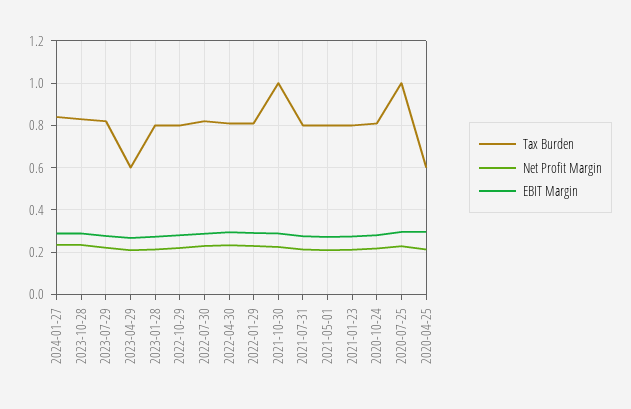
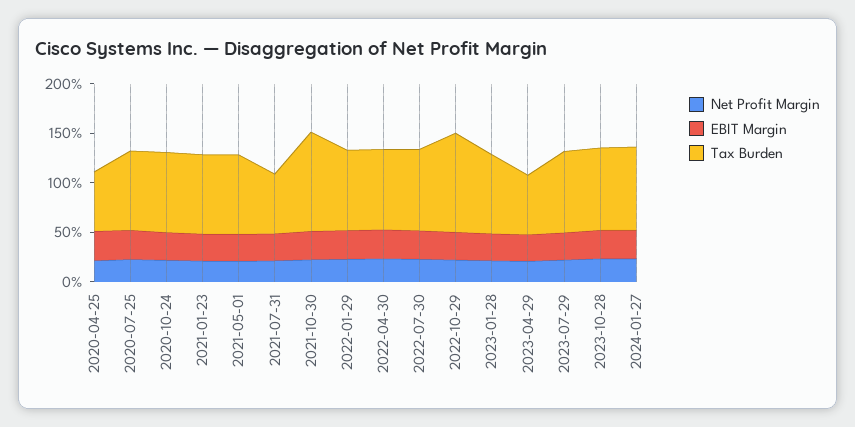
Tax Burden, 2022-10-29: 0.8 -> 1
Tax Burden, 2021-07-31: 0.8 -> 0.6
Tax Burden, 2020-07-25: 1 -> 0.8

